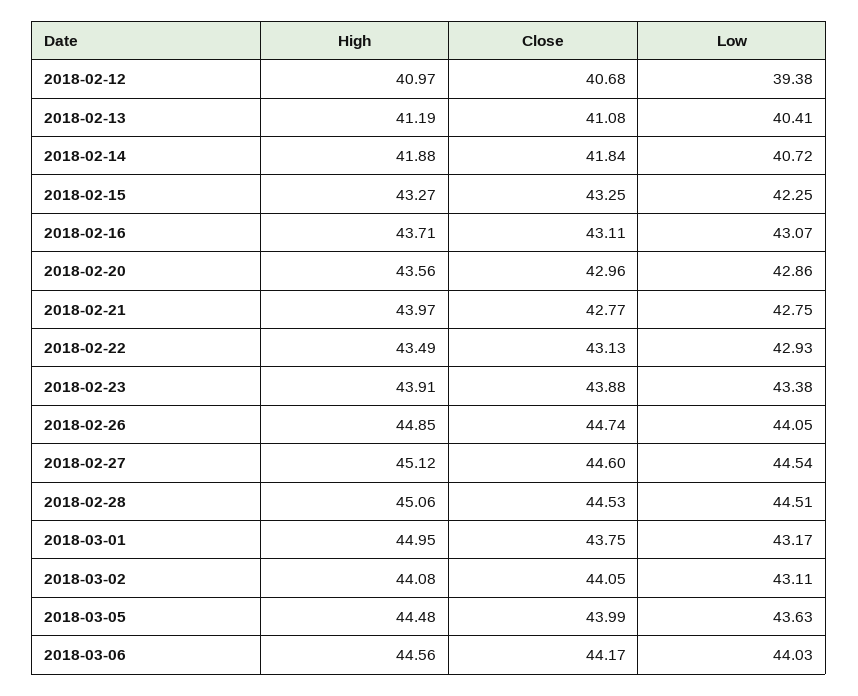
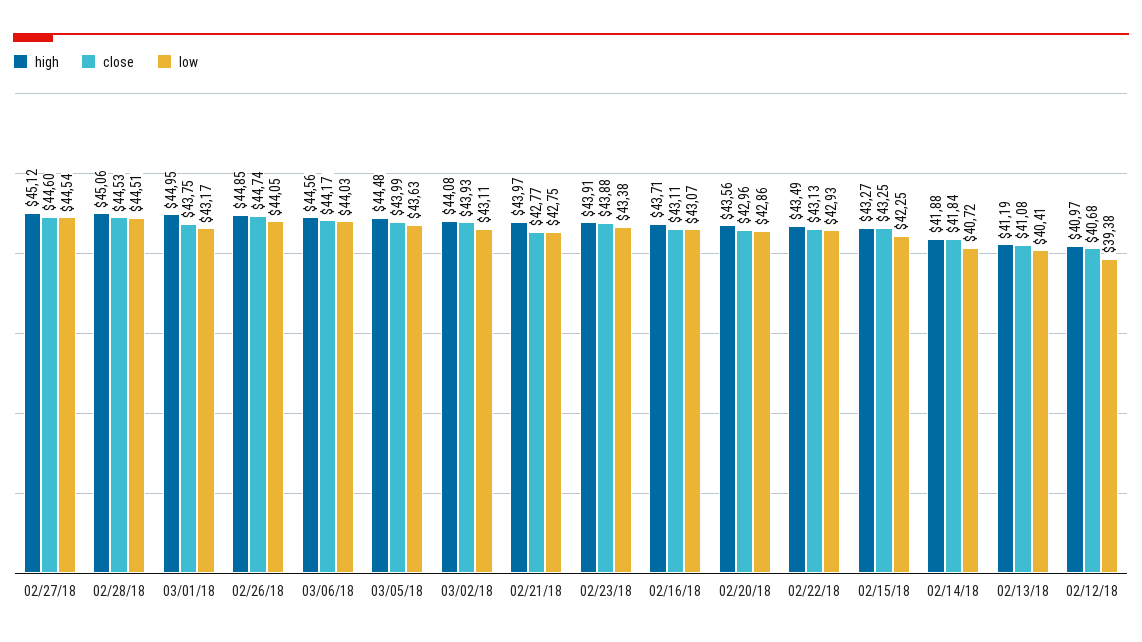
Close, 2018-03-02: 44.05 -> 43.93

